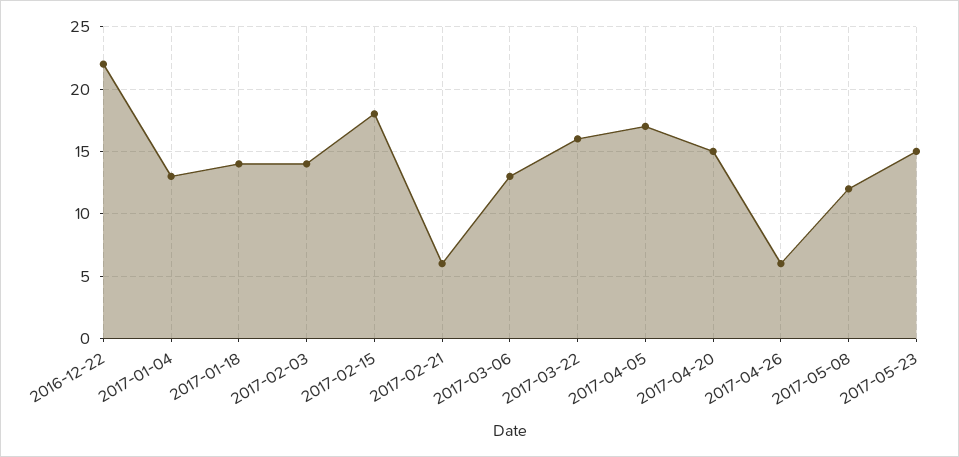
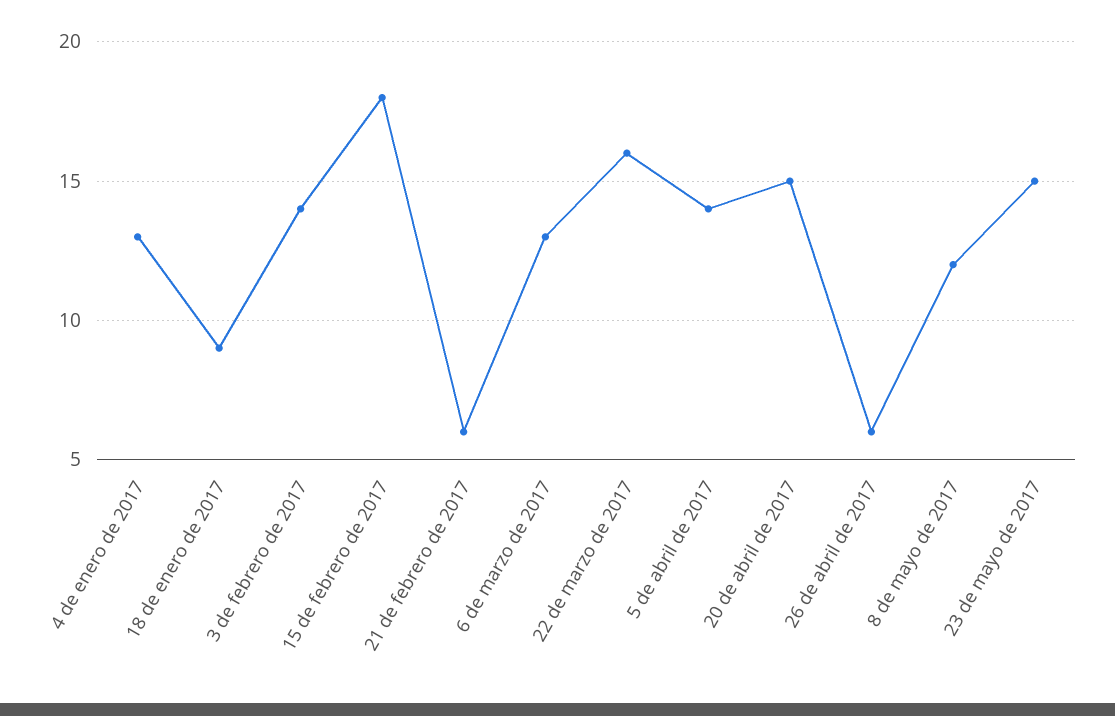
2016-12-22: 22 -> none
2017-01-18: 14 -> 9
2017-04-05: 17 -> 14

